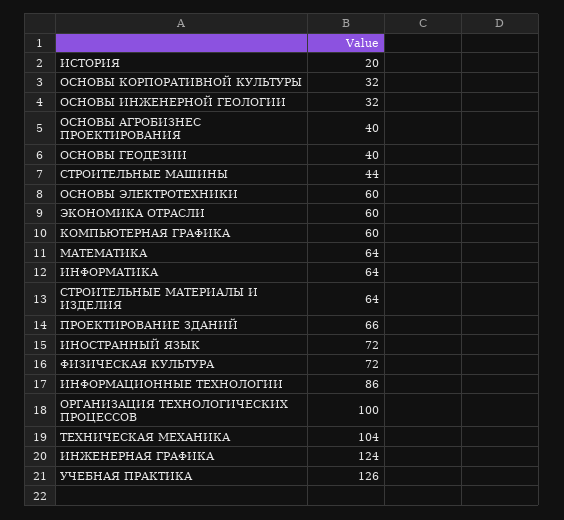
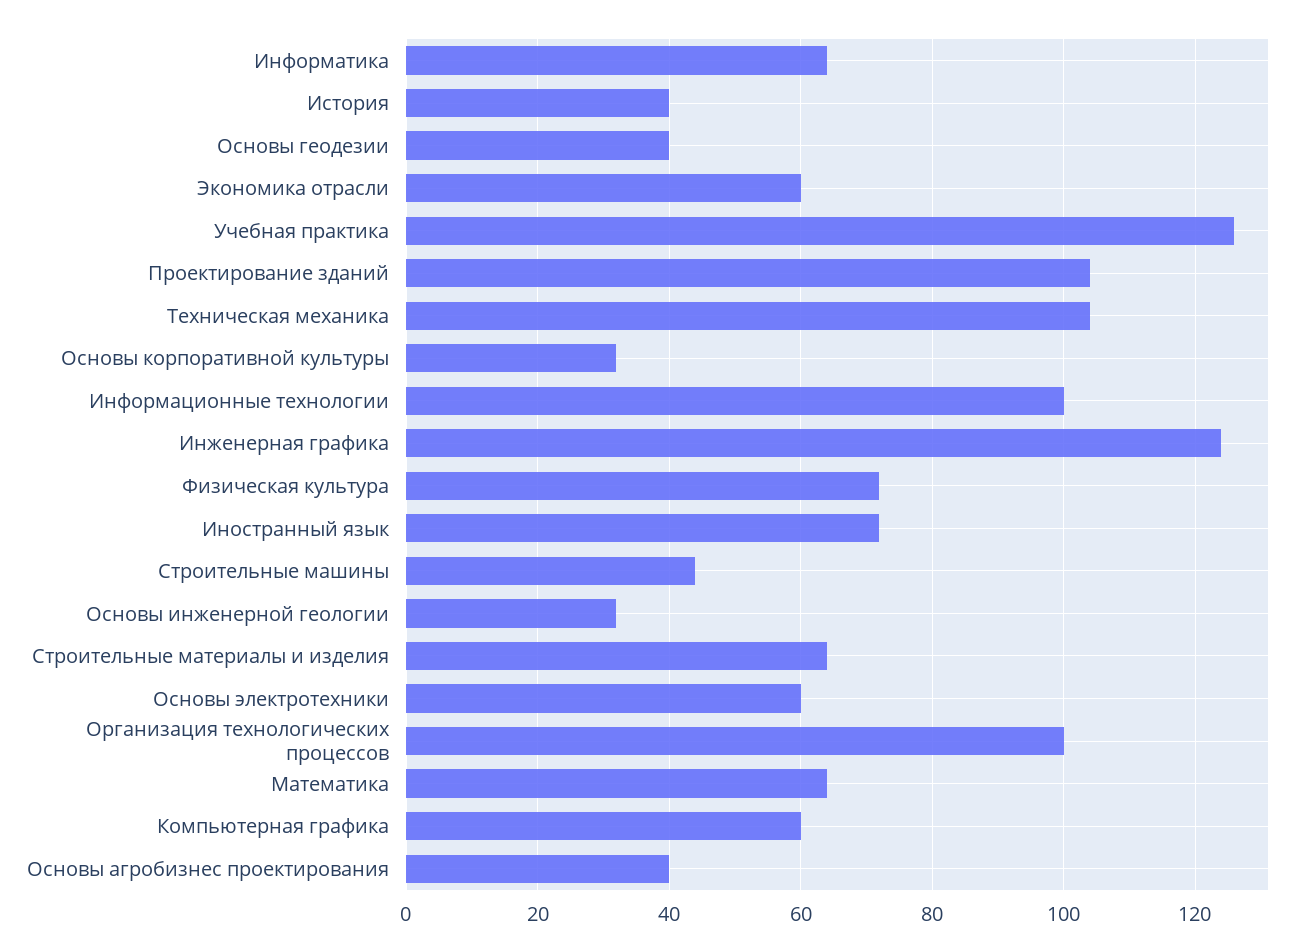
ИСТОРИЯ: 20 -> 40
ПРОЕКТИРОВАНИЕ ЗДАНИЙ: 66 -> 105
ИНФОРМАЦИОННЫЕ ТЕХНОЛОГИИ: 86 -> 100

